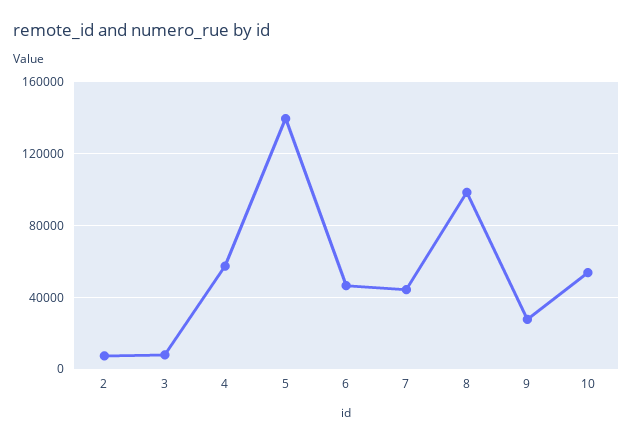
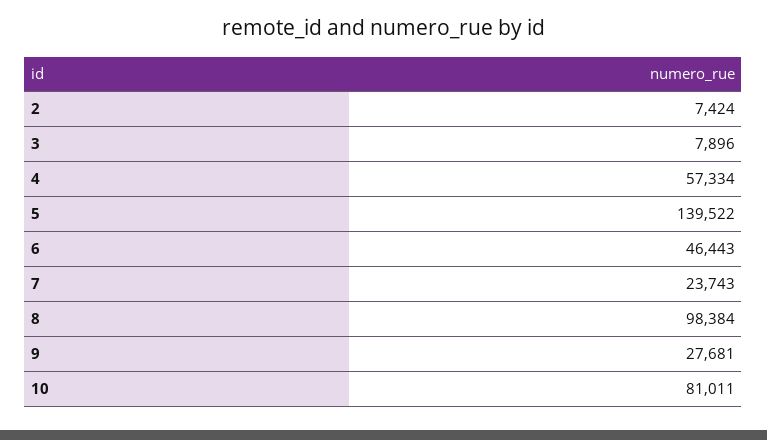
7: 45000 -> 23743
10: 55000 -> 81011

